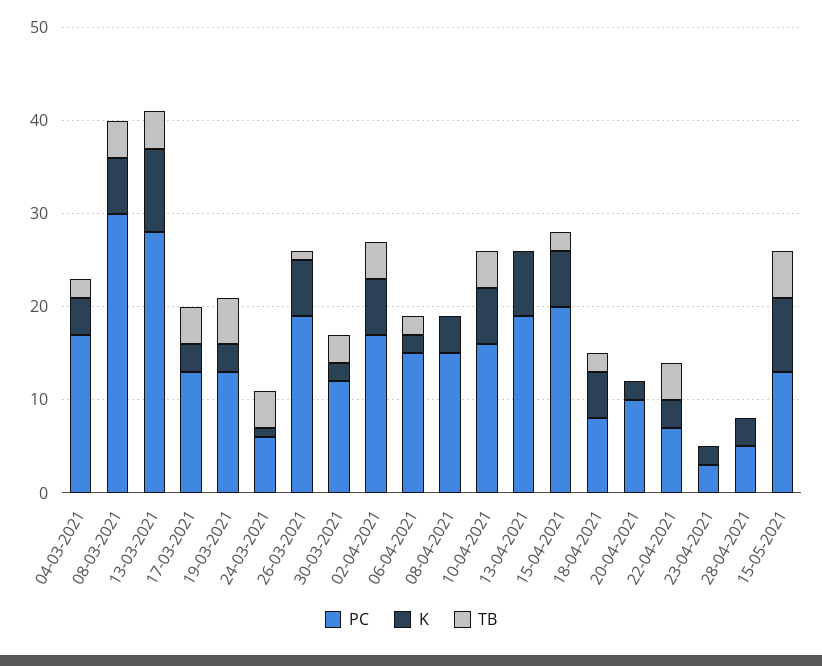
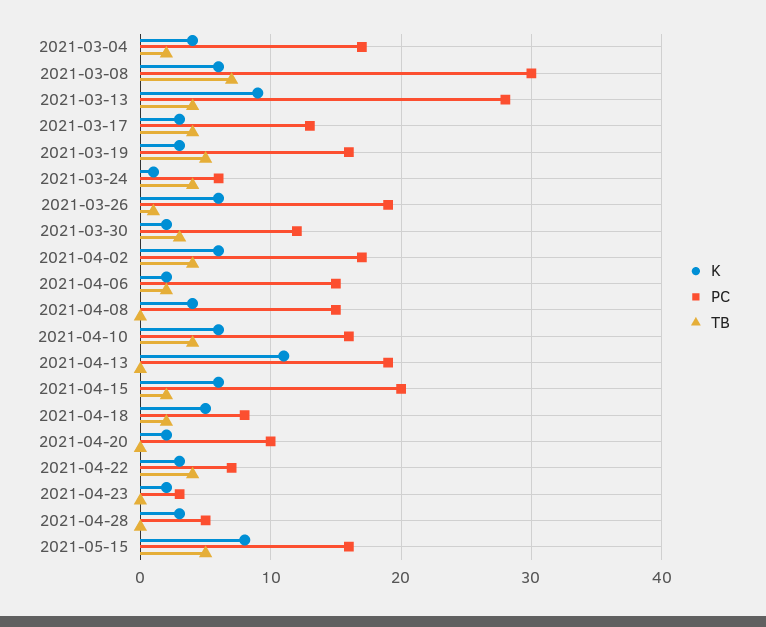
TB, 08-03-2021: 4 -> 7
PC, 19-03-2021: 13 -> 16
K, 13-04-2021: 7 -> 11
PC, 15-05-2021: 13 -> 16

